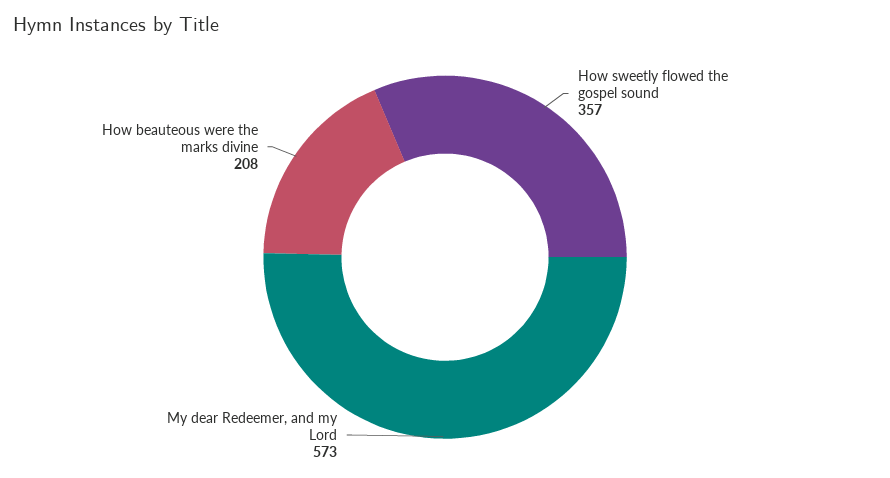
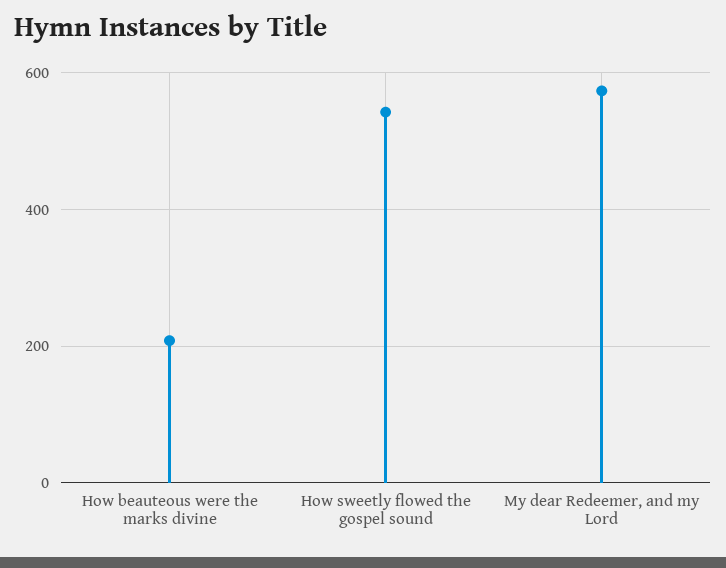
How sweetly flowed the gospel sound: 357 -> 540

